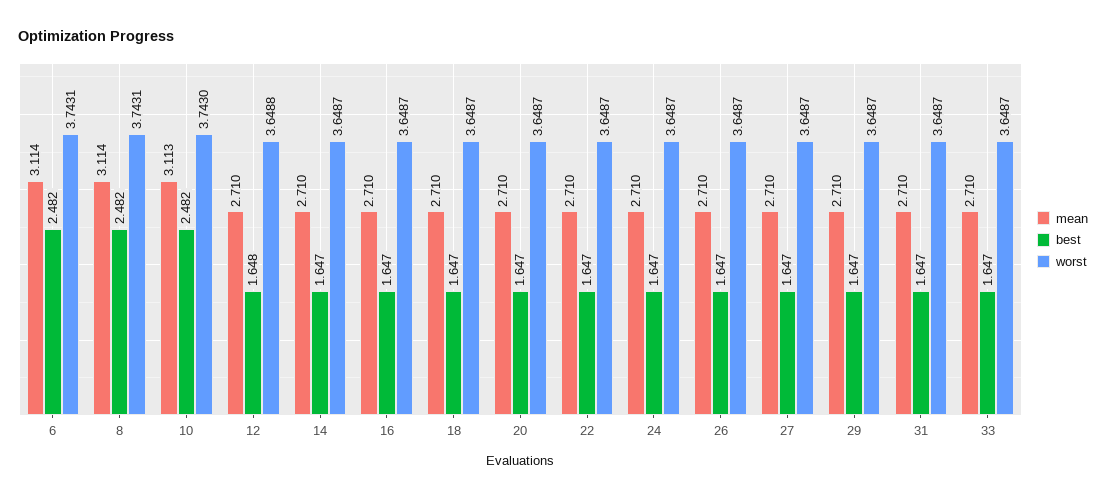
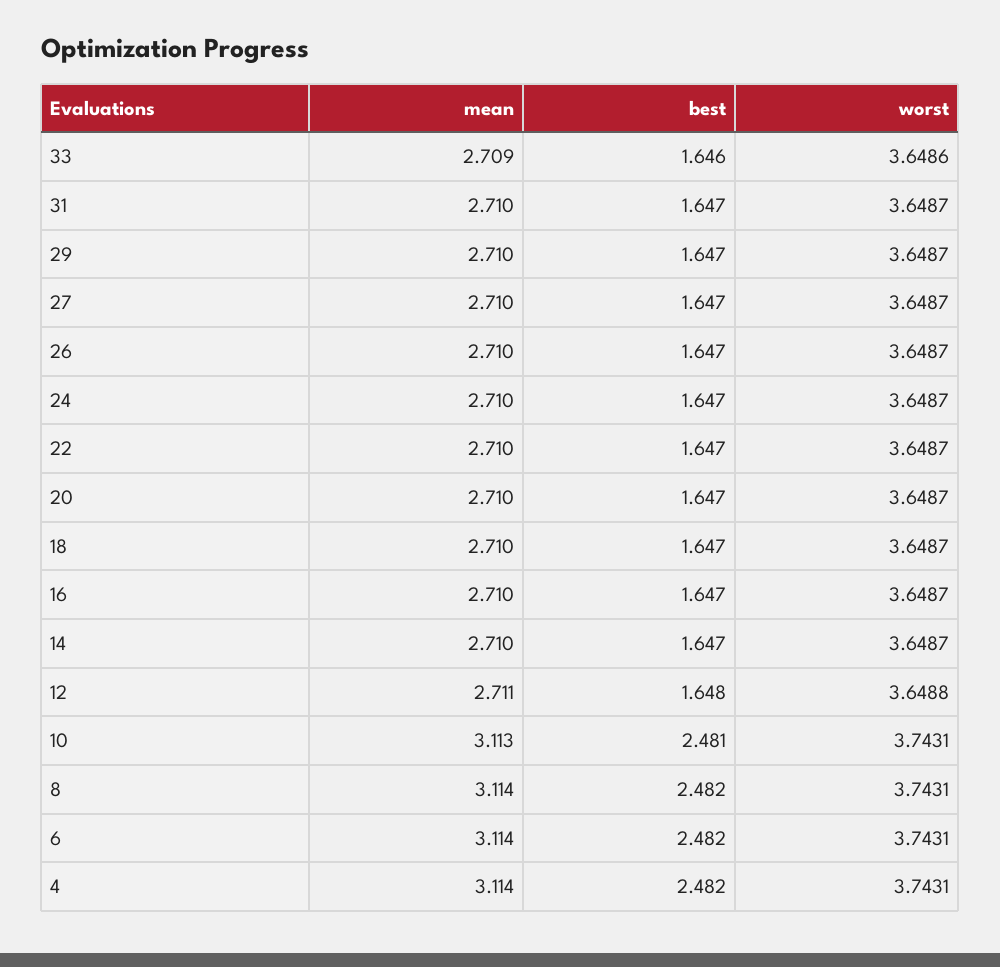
best, 10: 2.482 -> 2.481
worst, 10: 3.743 -> 3.7431
mean, 12: 2.71 -> 2.711
mean, 33: 2.71 -> 2.709
best, 33: 1.647 -> 1.646
worst, 33: 3.6487 -> 3.6486
mean, 4: none -> 3.114
best, 4: none -> 2.482
worst, 4: none -> 3.7431

